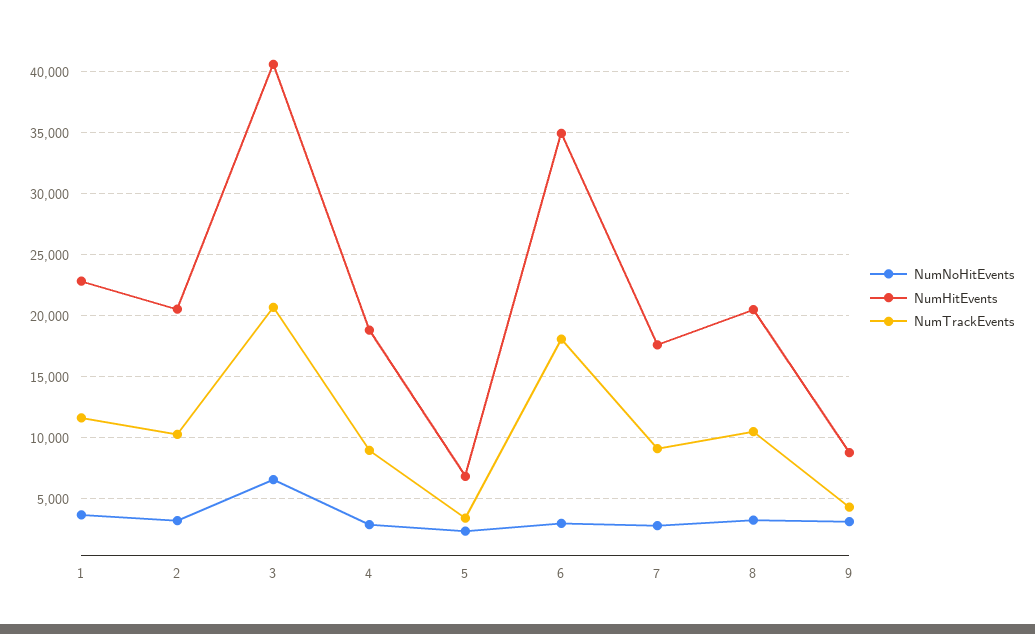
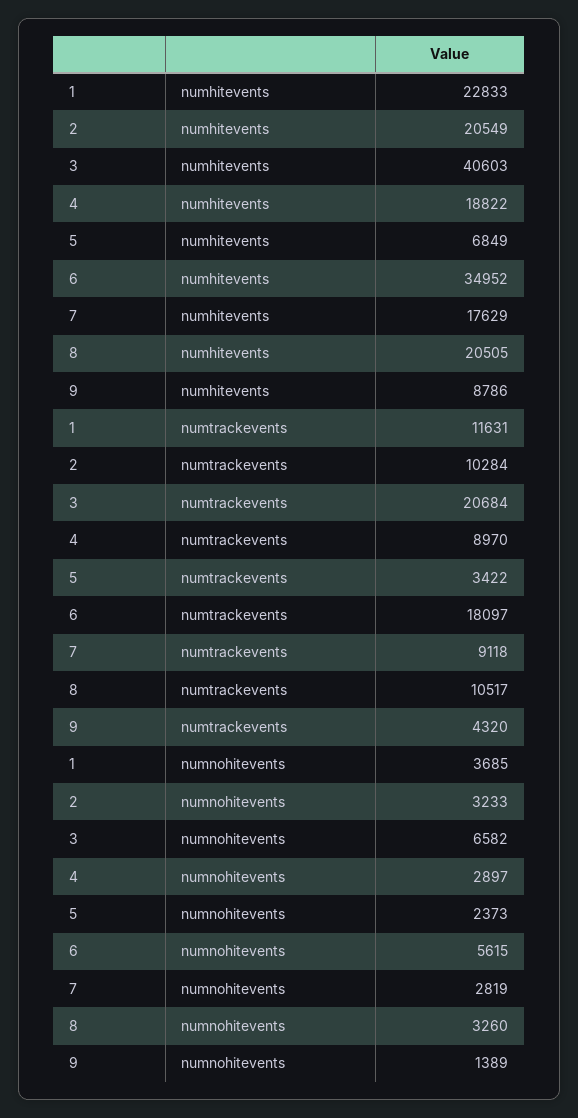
NumNoHitEvents, 6: 3000 -> 5615
NumNoHitEvents, 9: 3000 -> 1389

